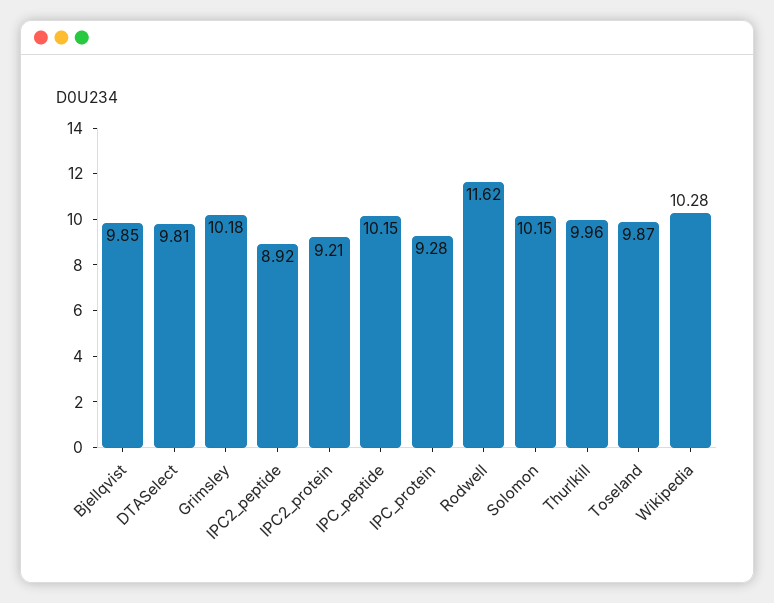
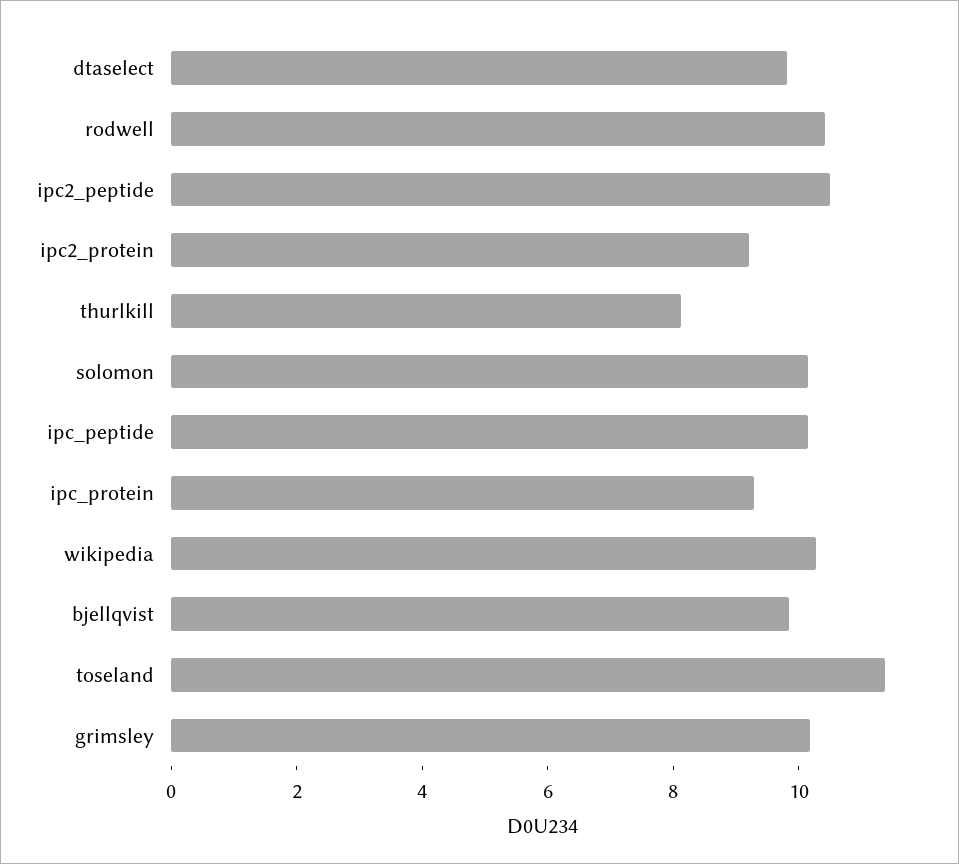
IPC2_peptide: 8.92 -> 10.5
Rodwell: 11.62 -> 10.5
Thurlkill: 9.96 -> 8
Toseland: 9.87 -> 11.5

